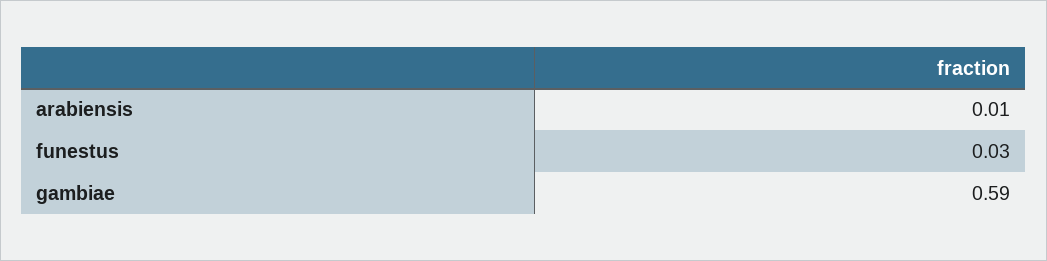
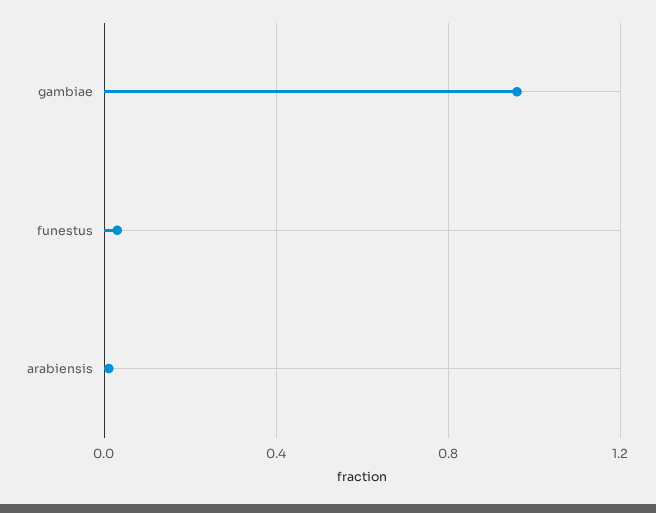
gambiae: 0.59 -> 0.95

